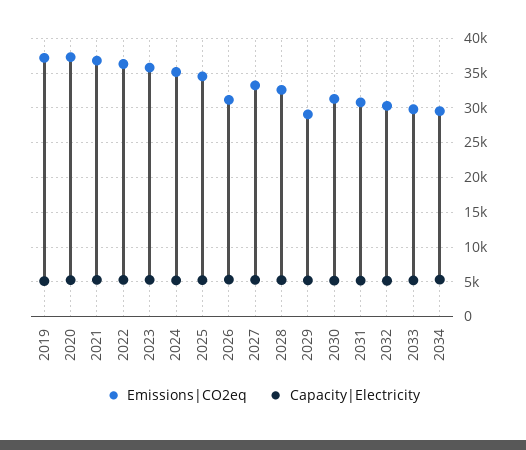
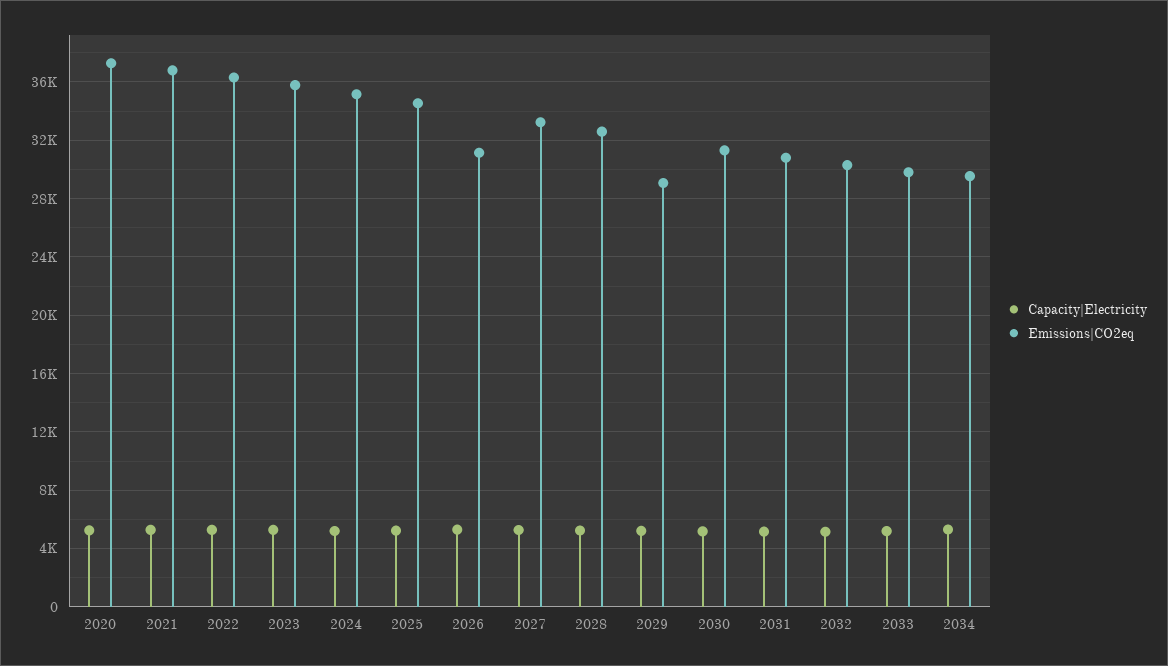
Emissions|CO2eq, 2019: 37000 -> none
Capacity|Electricity, 2019: 5000 -> none

